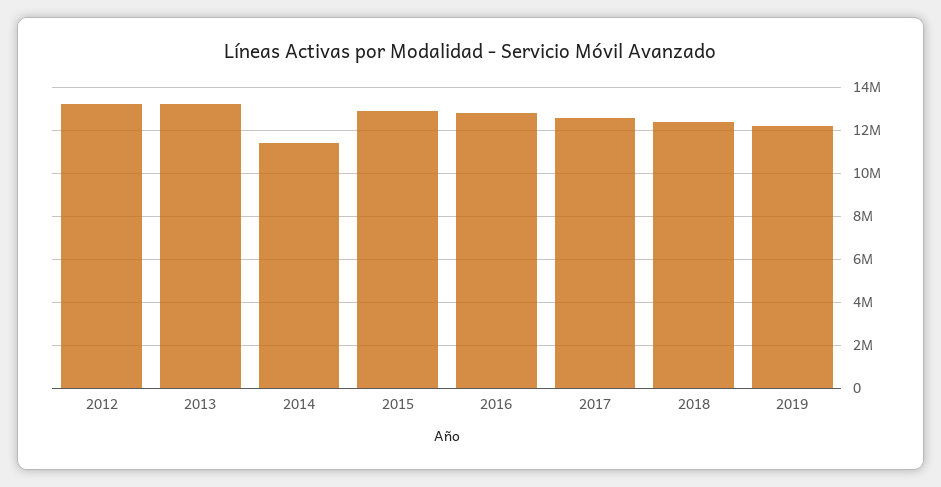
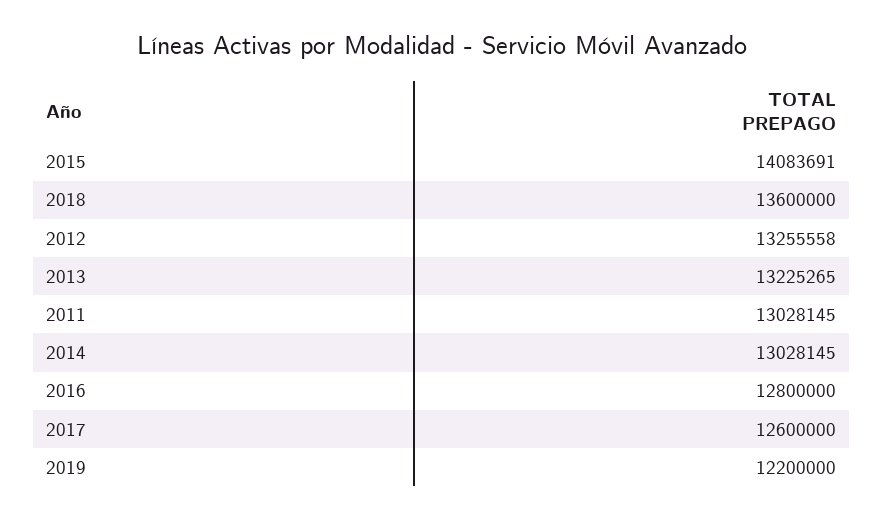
2014: 11500000 -> 13028145
2015: 13000000 -> 14083691
2018: 12500000 -> 13600000
2011: none -> 13028145

